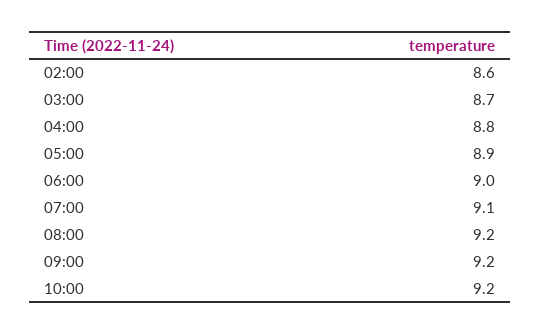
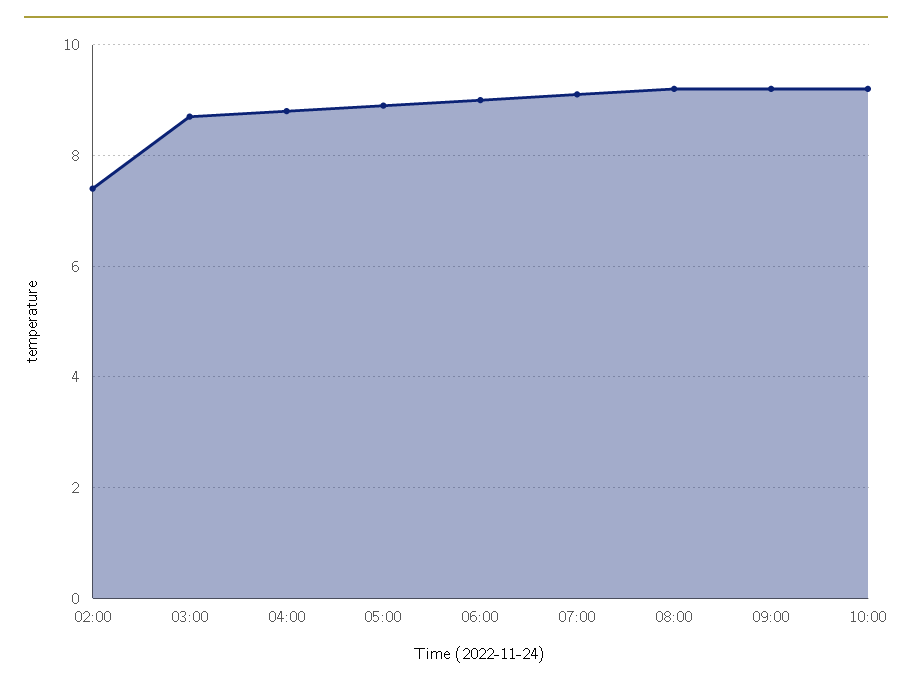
02:00: 8.6 -> 7.5

